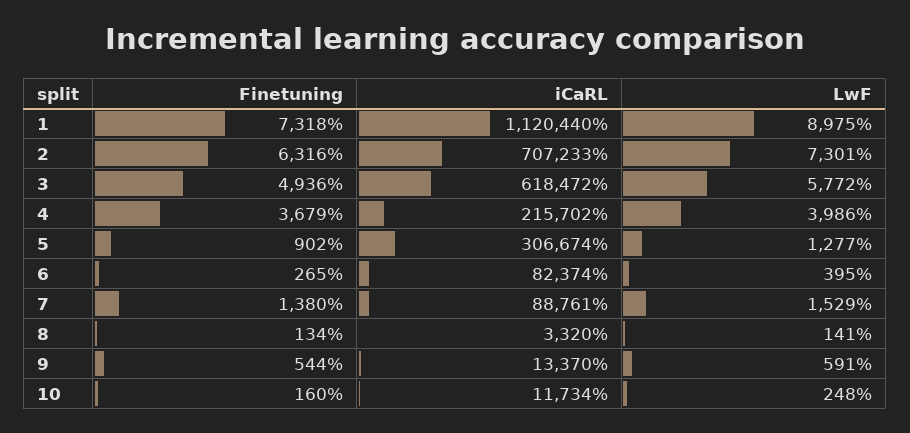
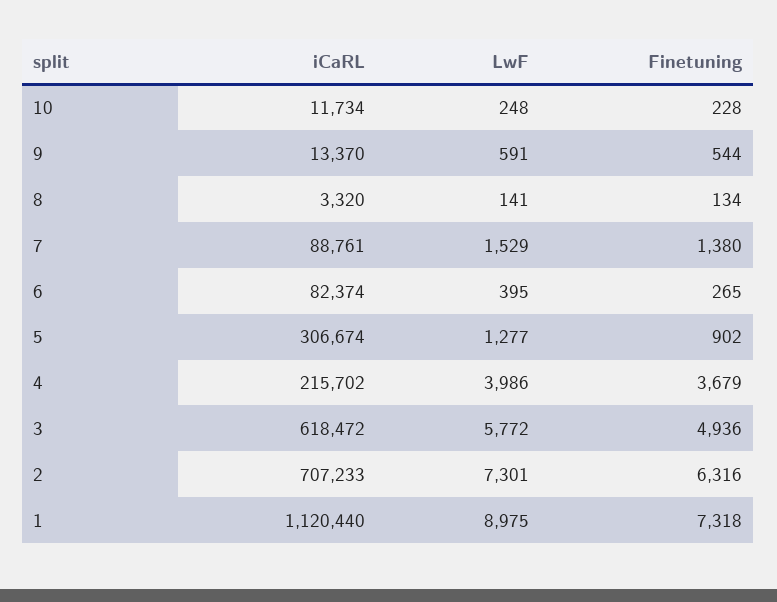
Finetuning, 10: 160 -> 228

